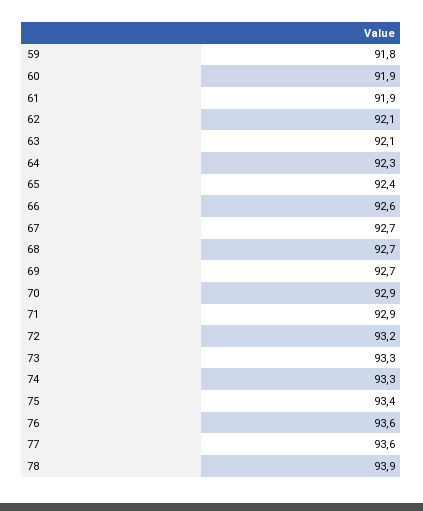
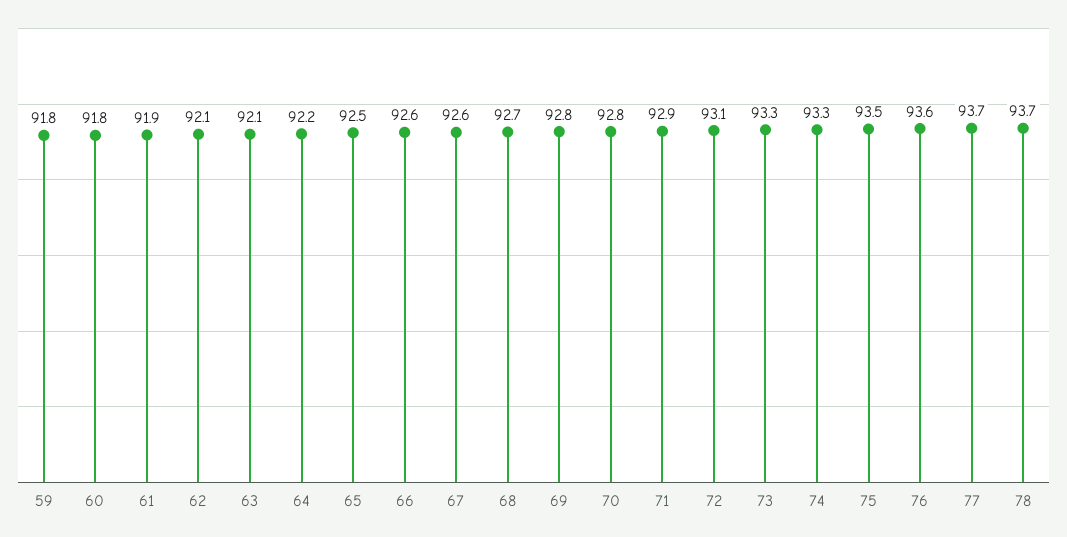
60: 91.9 -> 91.8
64: 92.3 -> 92.2
65: 92.4 -> 92.5
67: 92.7 -> 92.6
69: 92.7 -> 92.8
70: 92.9 -> 92.8
72: 93.2 -> 93.1
75: 93.4 -> 93.5
77: 93.6 -> 93.7
78: 93.9 -> 93.7

